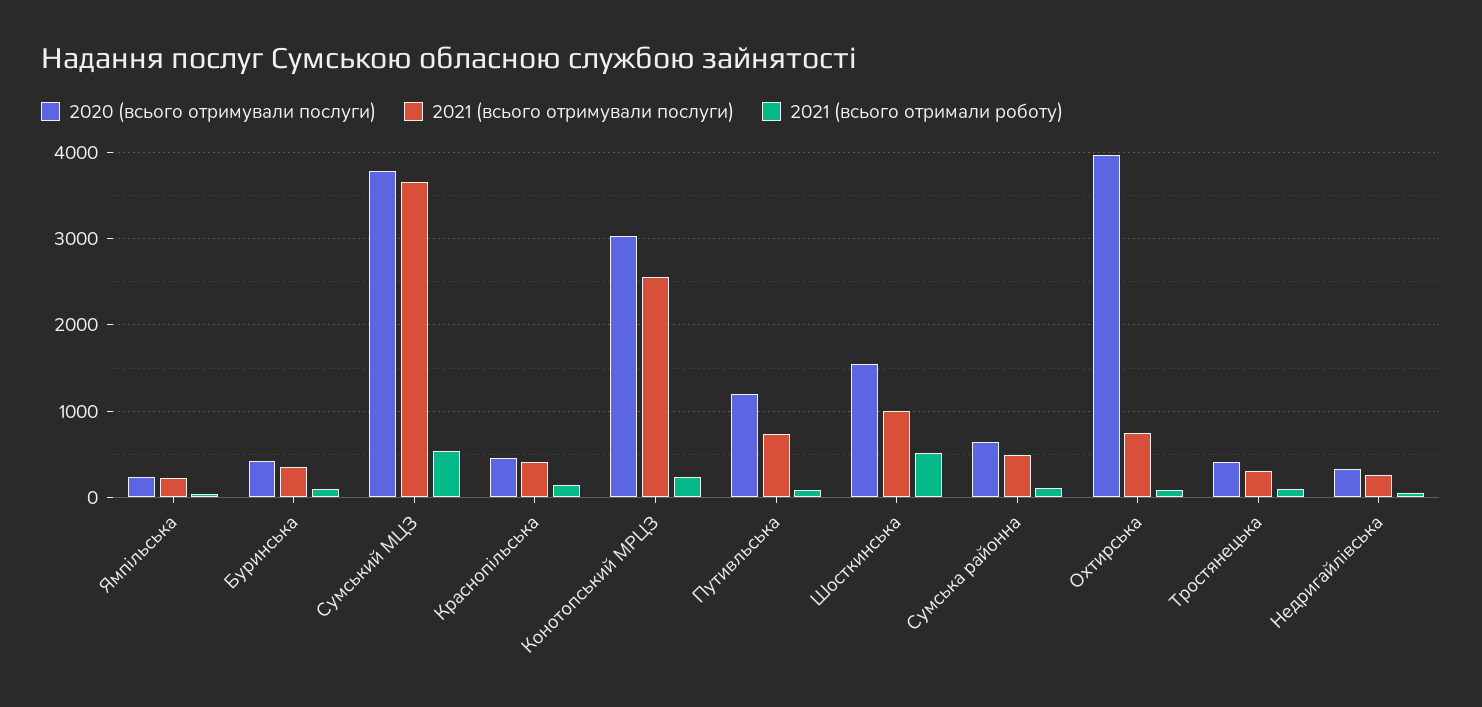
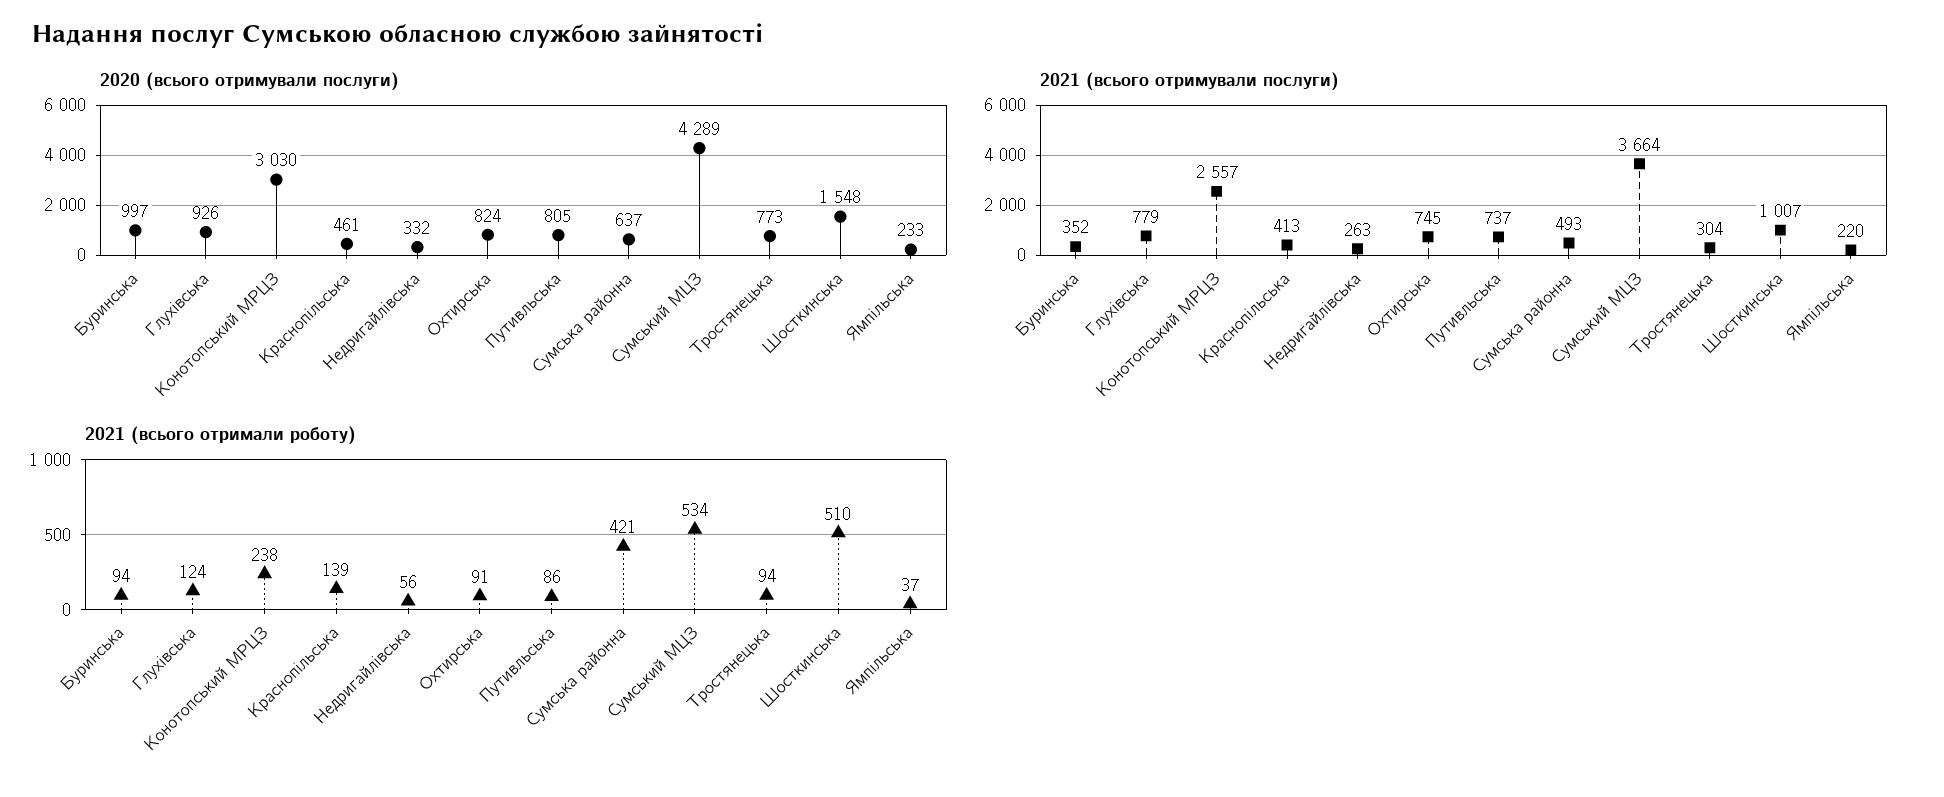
2020 (всього отримували послуги), Буринська: 400 -> 997
2020 (всього отримували послуги), Сумський МЦЗ: 3800 -> 4289
2020 (всього отримували послуги), Путивльська: 1200 -> 805
2021 (всього отримали роботу), Сумська районна: 100 -> 421
2020 (всього отримували послуги), Охтирська: 4000 -> 824
2020 (всього отримували послуги), Тростянецька: 400 -> 773
2020 (всього отримували послуги), Глухівська: none -> 926
2021 (всього отримували послуги), Глухівська: none -> 779
2021 (всього отримали роботу), Глухівська: none -> 124

